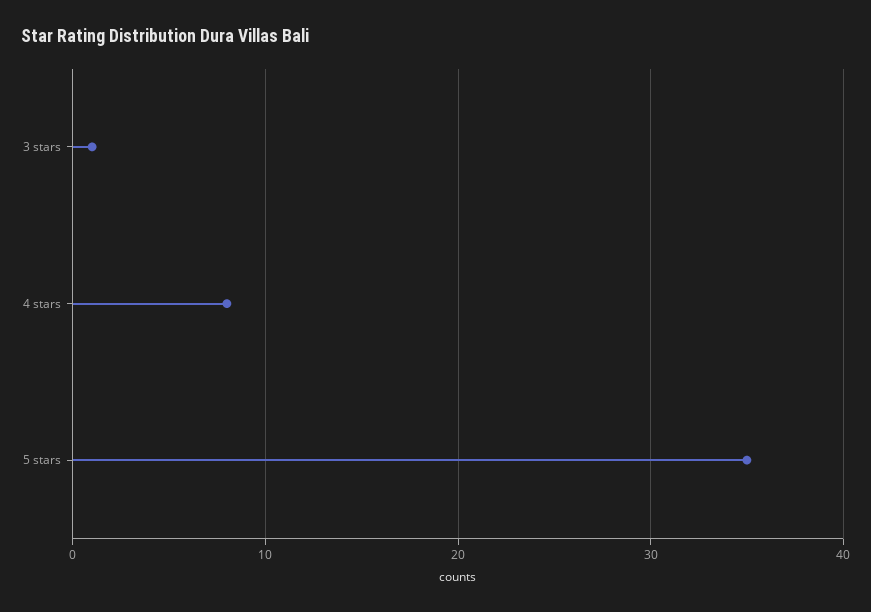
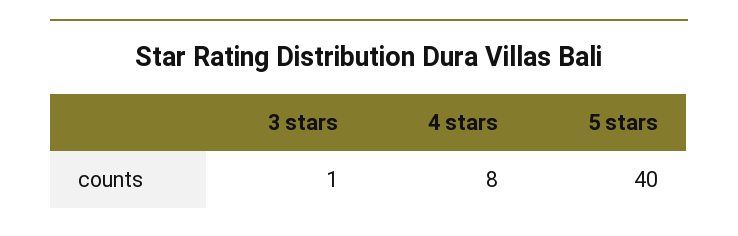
5 stars: 35 -> 40

